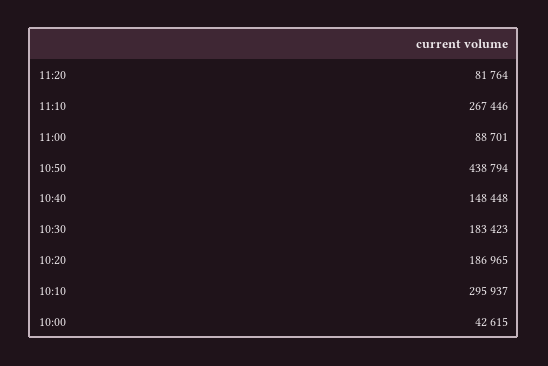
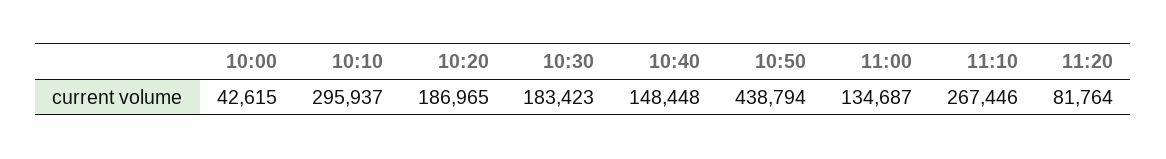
11:00: 88701 -> 134687

